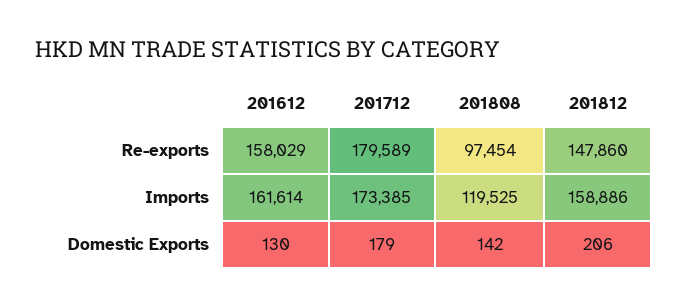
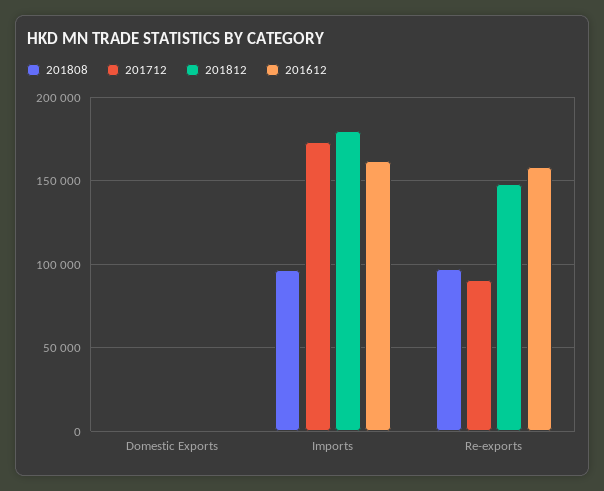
201712, Re-exports: 179589 -> 90000
201808, Imports: 119525 -> 95000
201812, Imports: 158886 -> 180000

